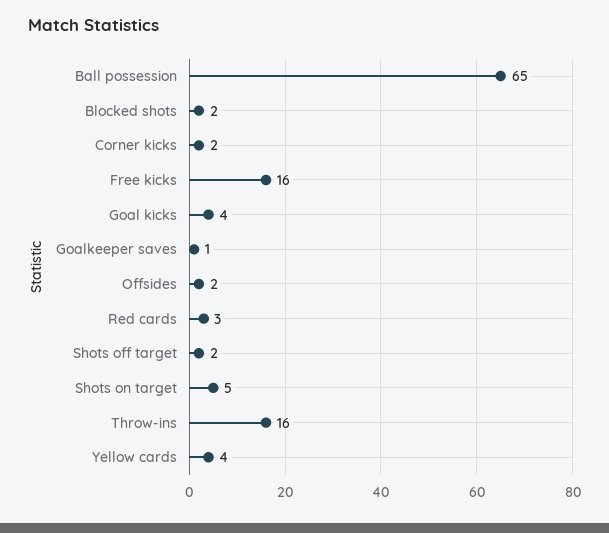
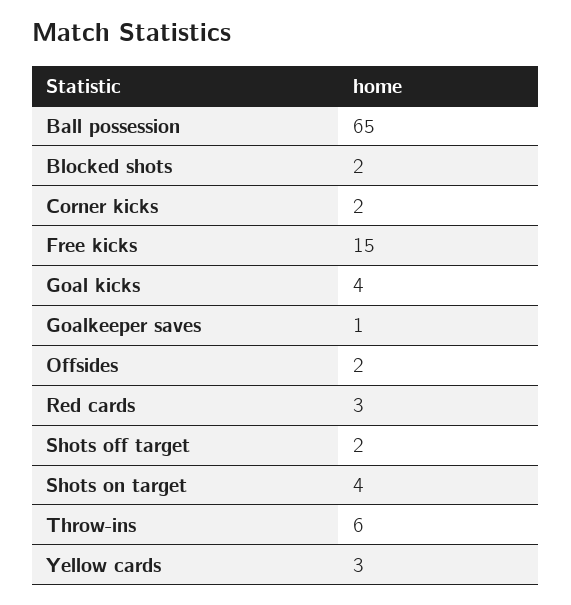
Free kicks: 16 -> 15
Shots on target: 5 -> 4
Throw-ins: 16 -> 6
Yellow cards: 4 -> 3

